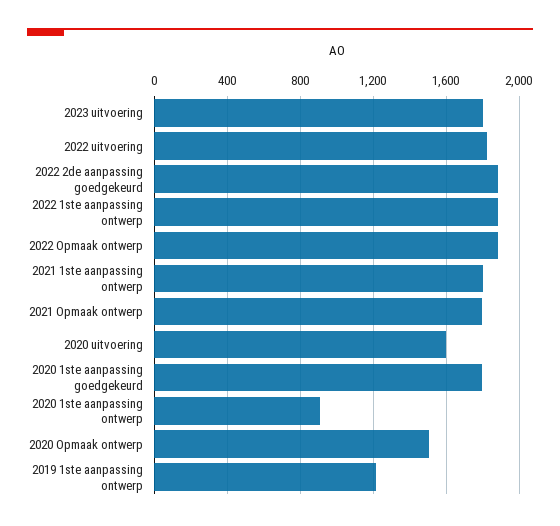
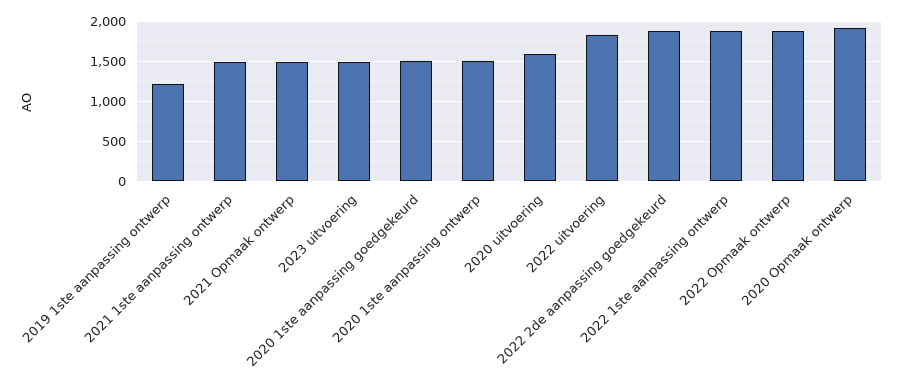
2023 uitvoering: 1800 -> 1500
2021 1ste aanpassing ontwerp: 1800 -> 1500
2021 Opmaak ontwerp: 1800 -> 1500
2020 1ste aanpassing goedgekeurd: 1800 -> 1500
2020 1ste aanpassing ontwerp: 900 -> 1500
2020 Opmaak ontwerp: 1500 -> 1900

